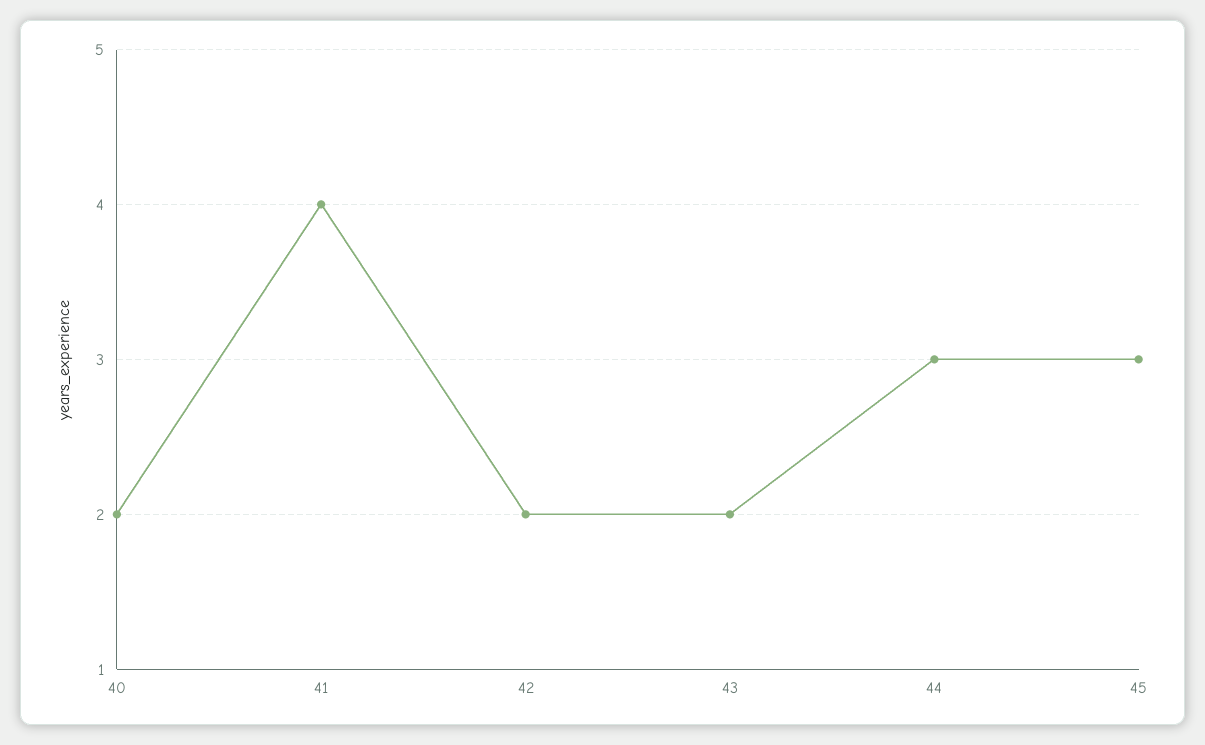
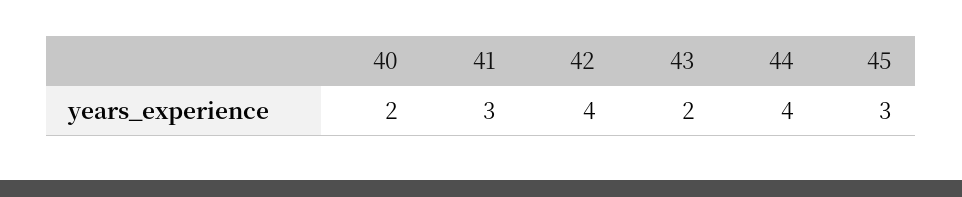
41: 4 -> 3
42: 2 -> 4
44: 3 -> 4

